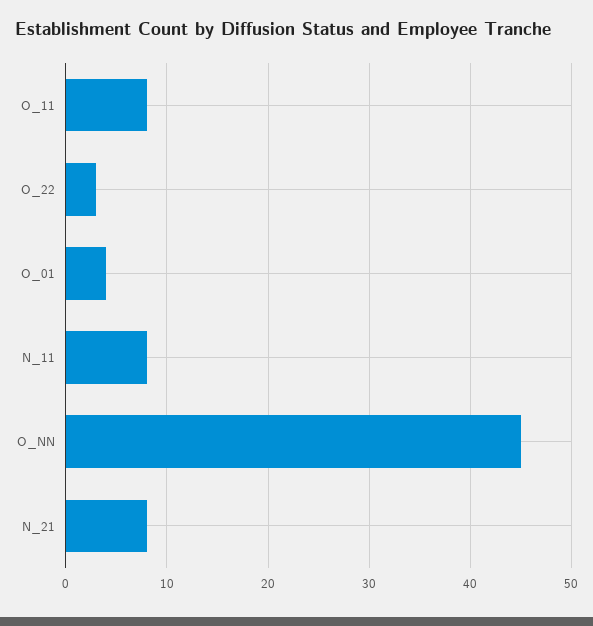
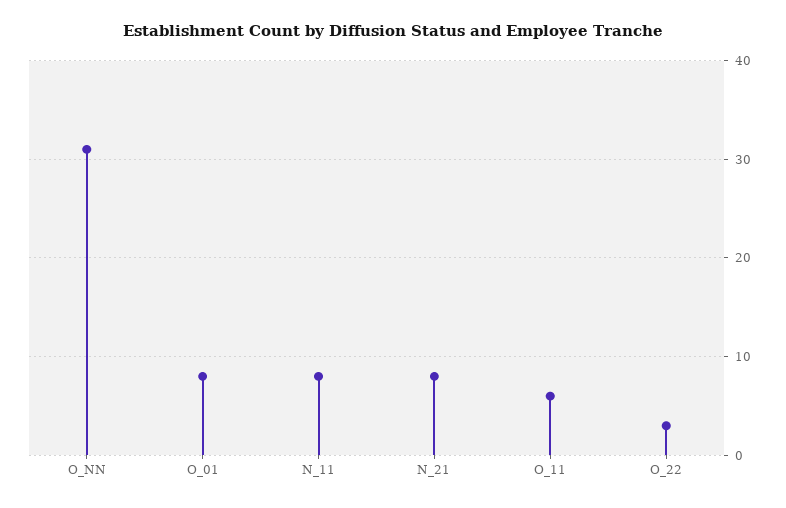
O_11: 8 -> 6
O_01: 4 -> 8
O_NN: 45 -> 31

